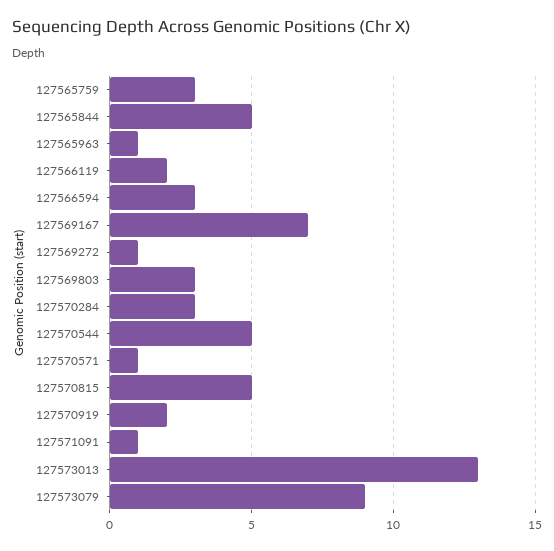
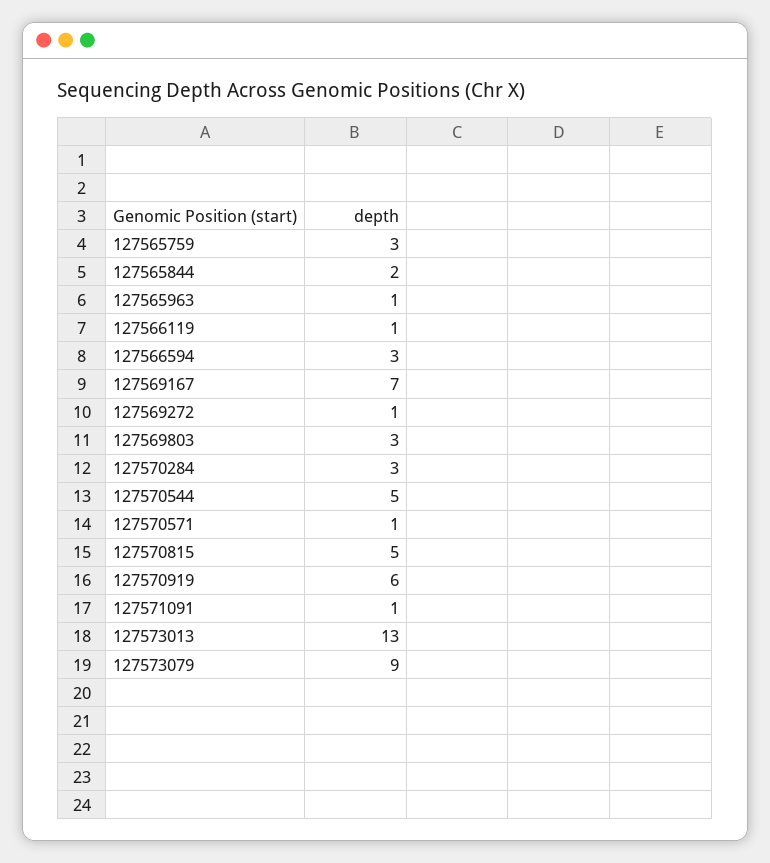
127565844: 5 -> 2
127566119: 2 -> 1
127570919: 2 -> 6

